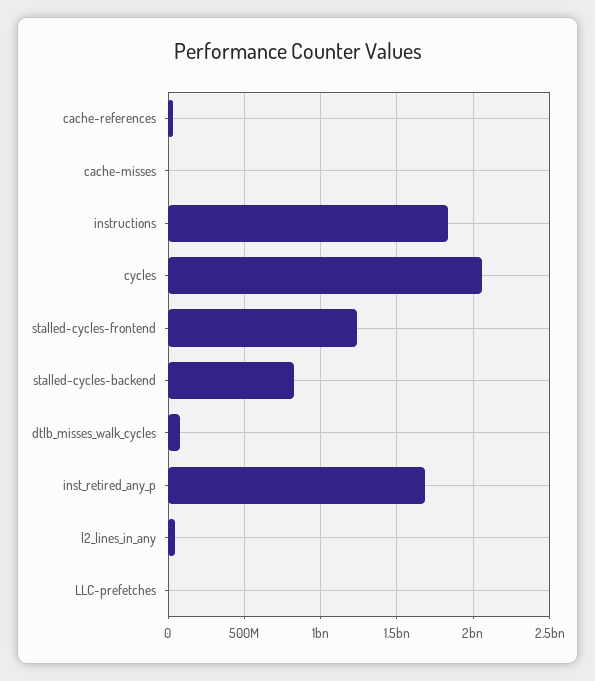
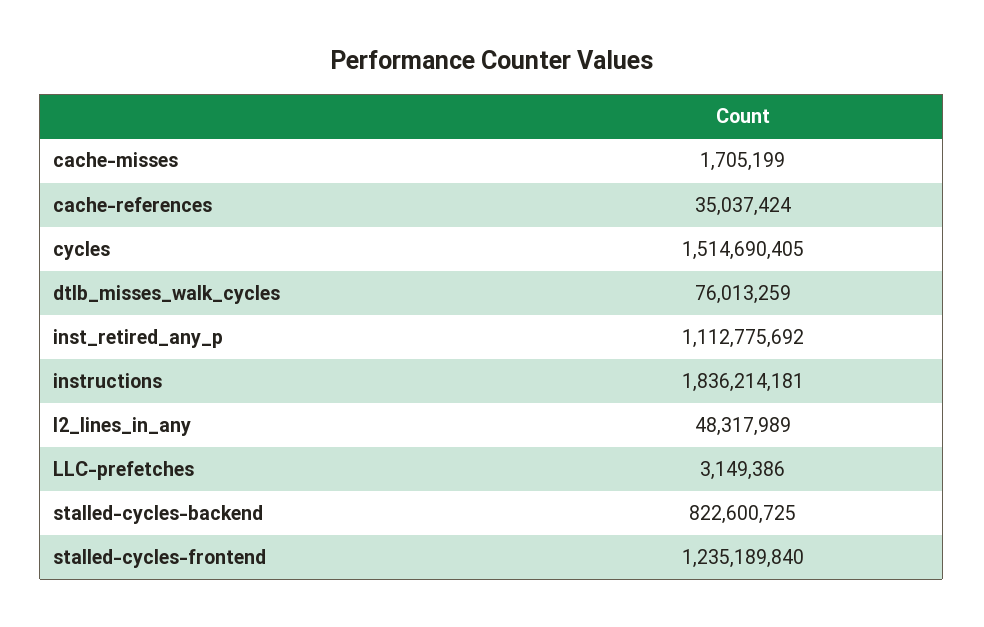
cycles: 2050000000 -> 1514690405
inst_retired_any_p: 1700000000 -> 1112775692

